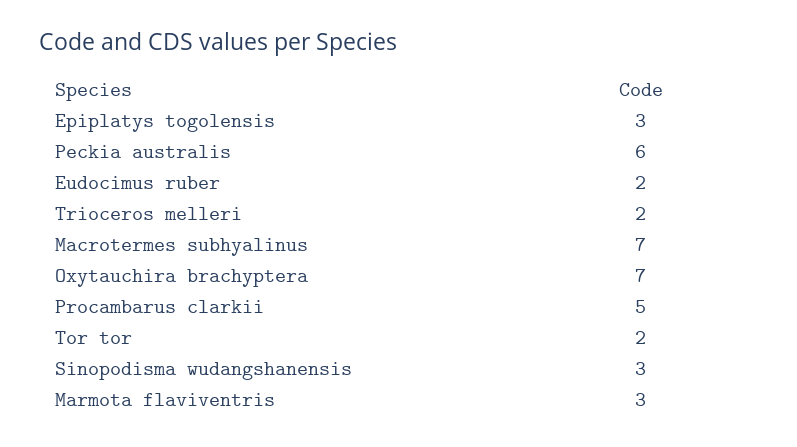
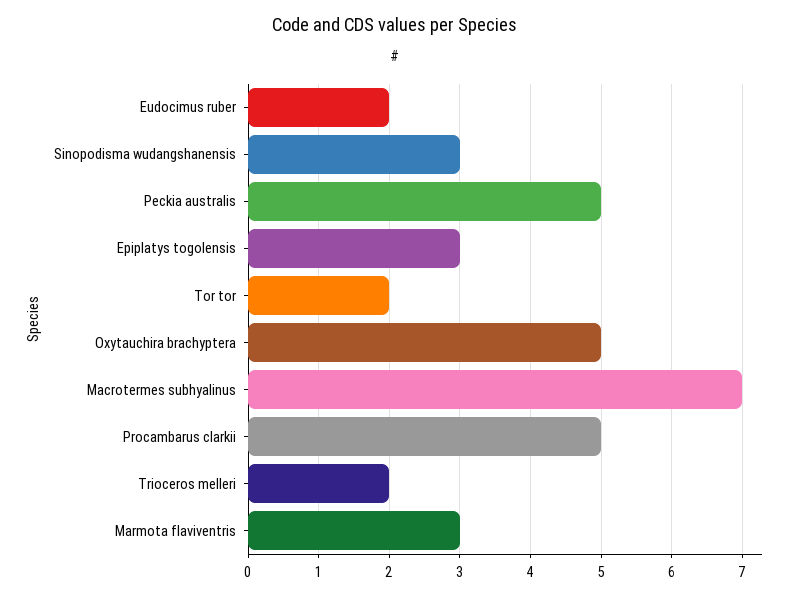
Peckia australis: 6 -> 5
Oxytauchira brachyptera: 7 -> 5

